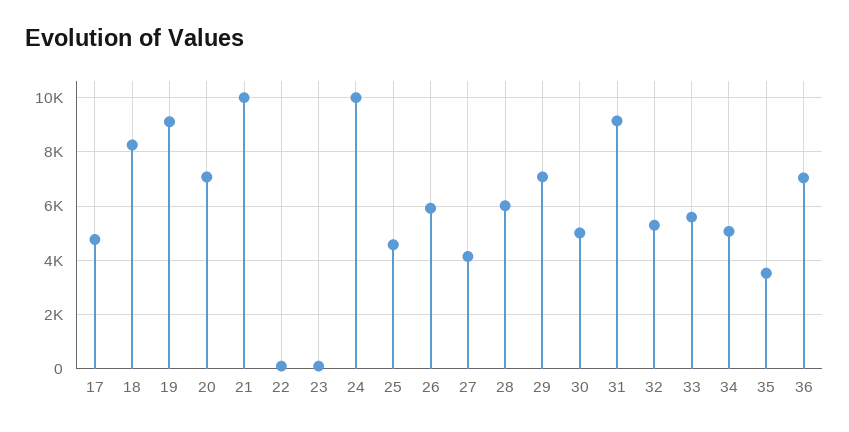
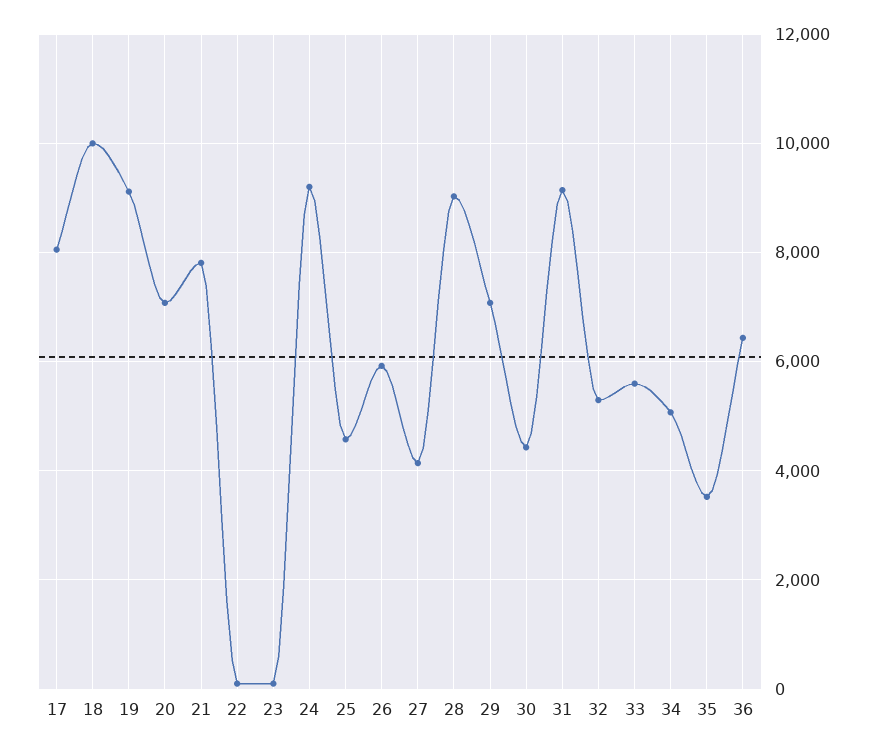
17: 4750 -> 8000
18: 8250 -> 10000
21: 10000 -> 7800
24: 10000 -> 9200
28: 6000 -> 9000
30: 5000 -> 4400
36: 7000 -> 6400

